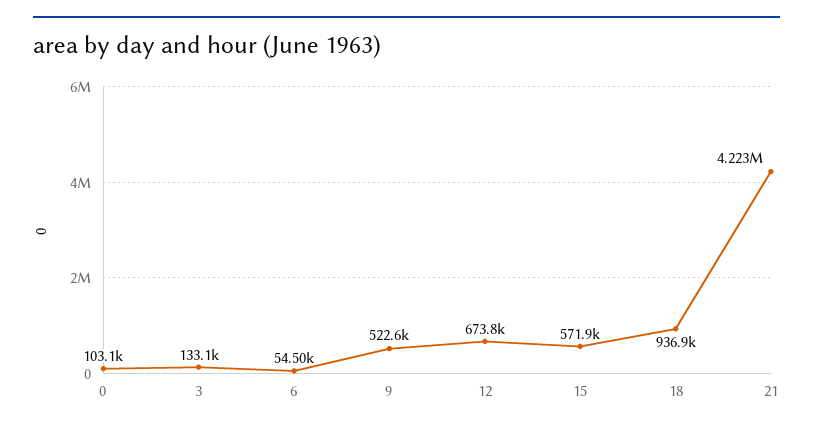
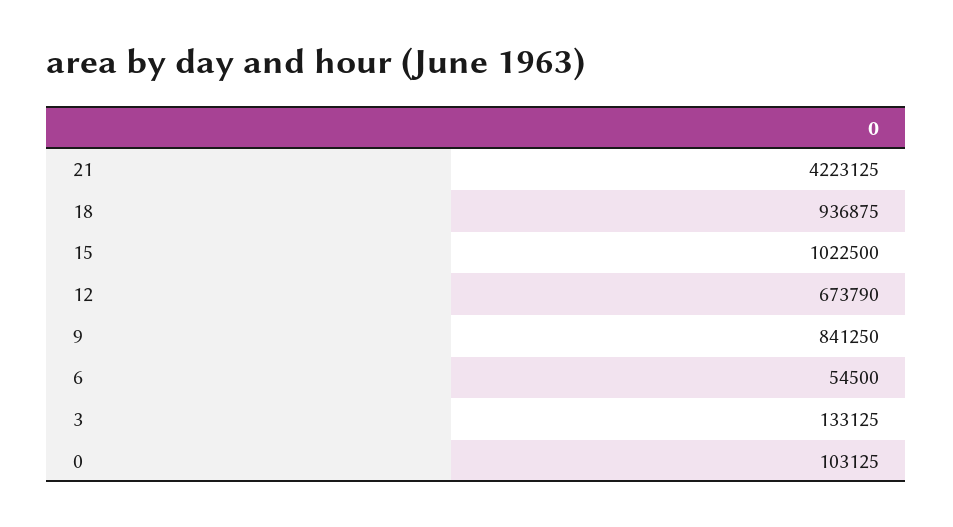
9: 522600 -> 841250
15: 571900 -> 1022500

